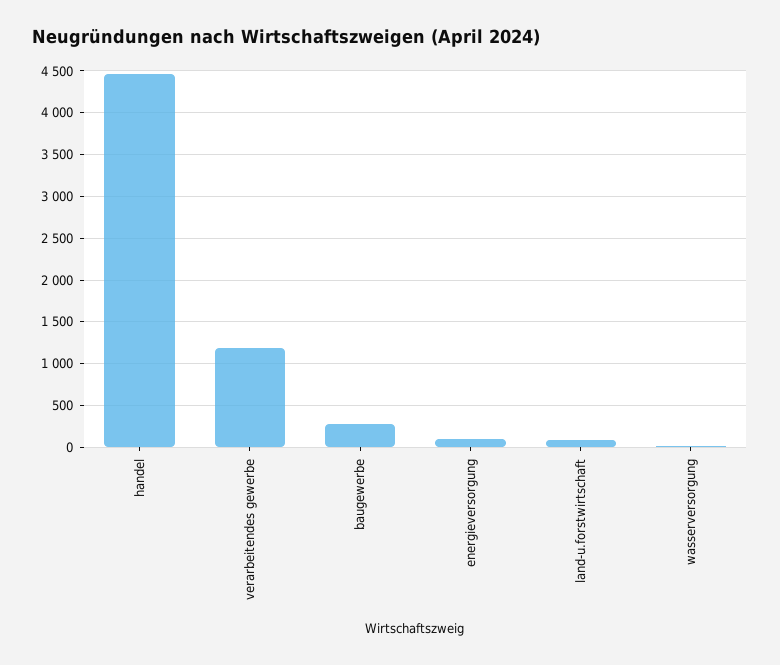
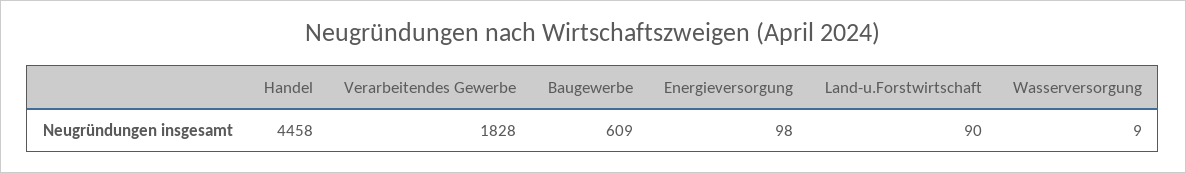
verarbeitendes gewerbe: 1200 -> 1828
baugewerbe: 300 -> 609

